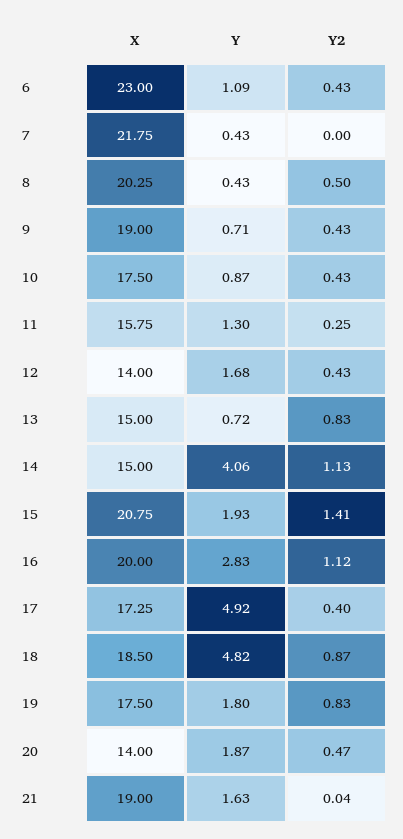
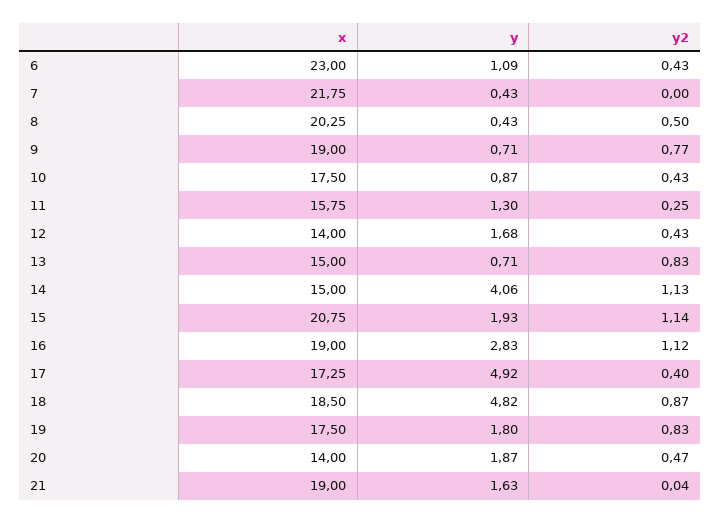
Y2, 9: 0.43 -> 0.77
Y, 13: 0.72 -> 0.71
Y2, 15: 1.41 -> 1.14
X, 16: 20 -> 19

